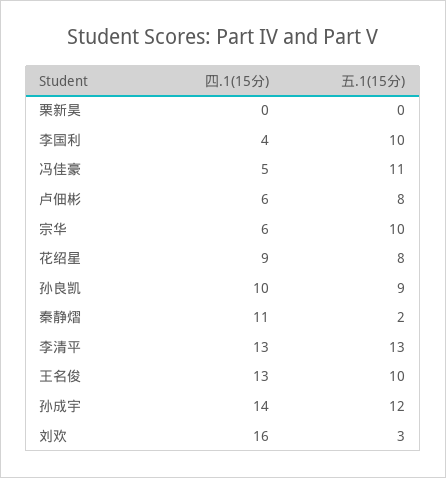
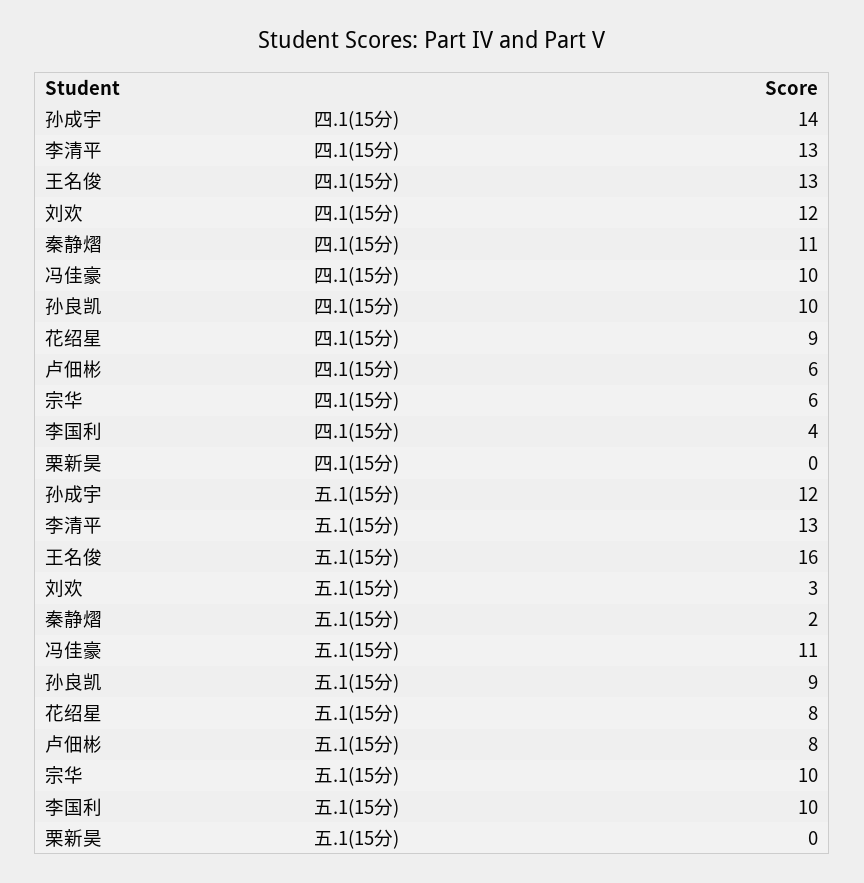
四.1(15分), 冯佳豪: 5 -> 10
五.1(15分), 王名俊: 10 -> 16
四.1(15分), 刘欢: 16 -> 12

